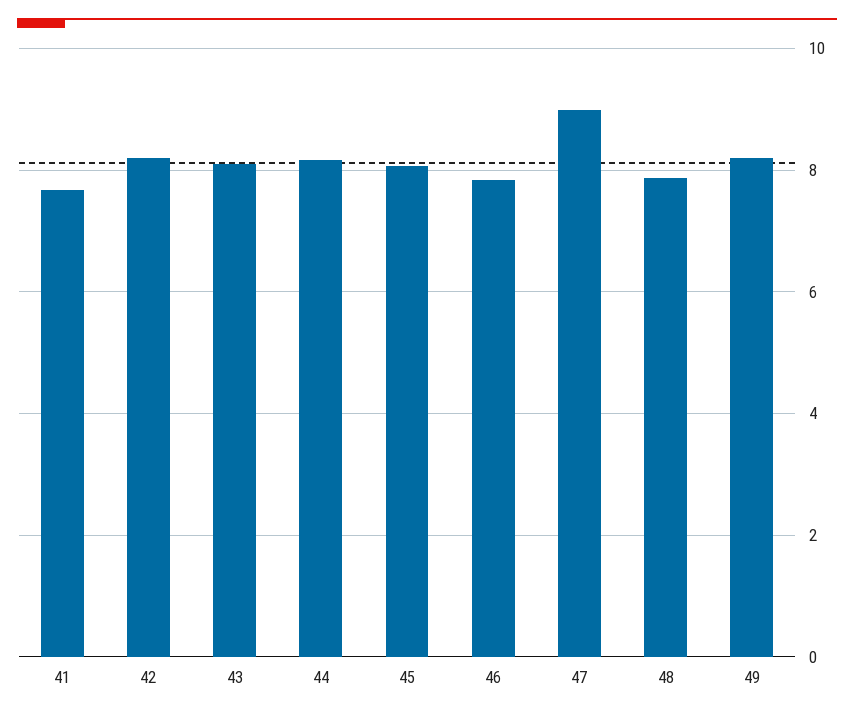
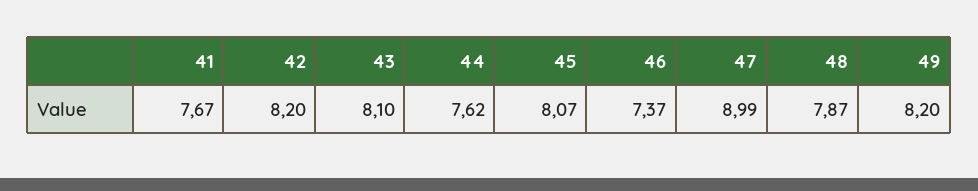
44: 8.2 -> 7.62
46: 7.8 -> 7.37

